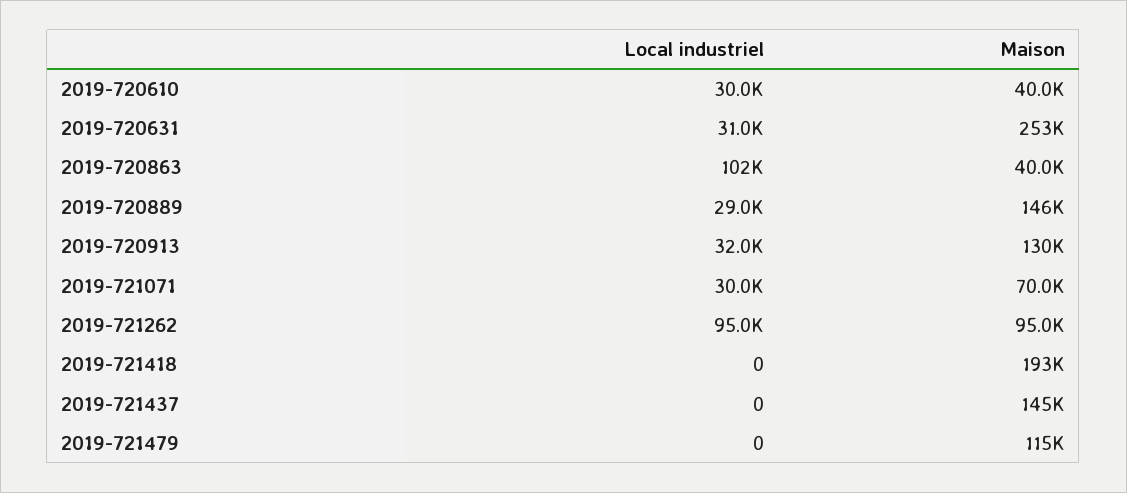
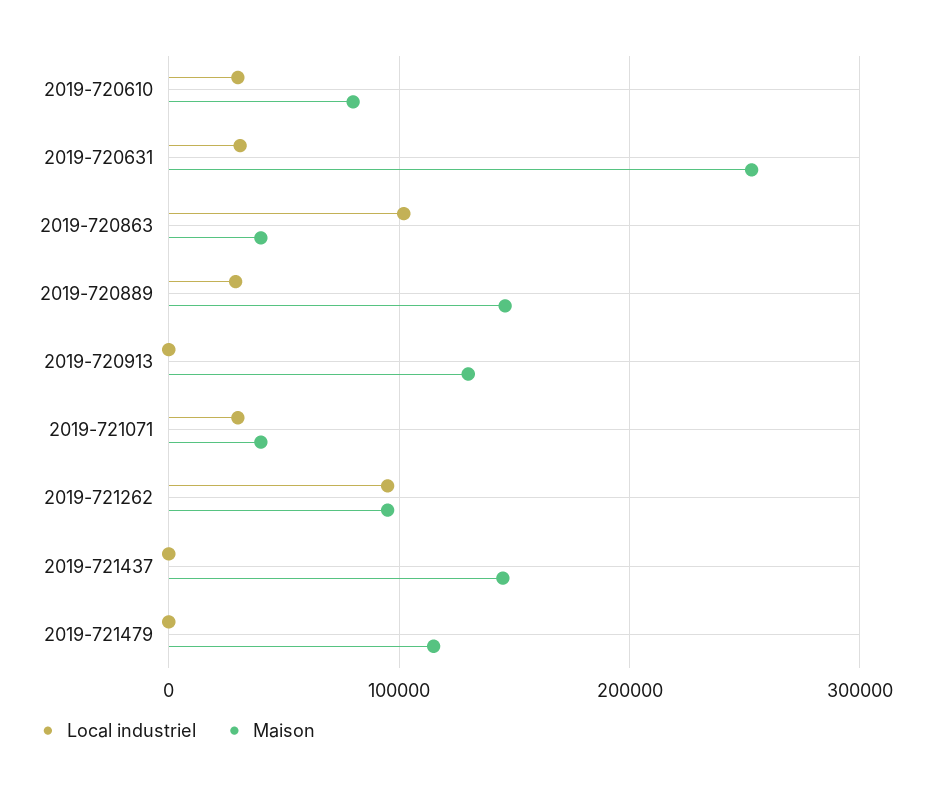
Maison, 2019-720610: 40000 -> 80000
Local industriel, 2019-720913: 32000 -> 0
Maison, 2019-721071: 70000 -> 40000
Local industriel, 2019-721418: 0 -> none
Maison, 2019-721418: 193000 -> none

